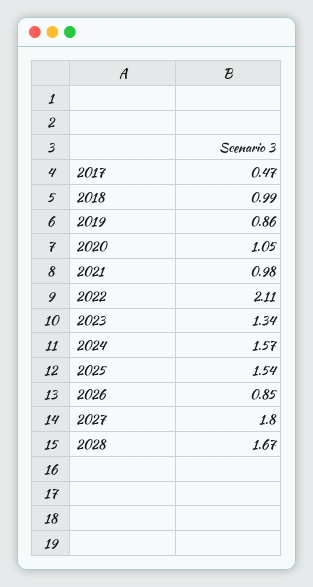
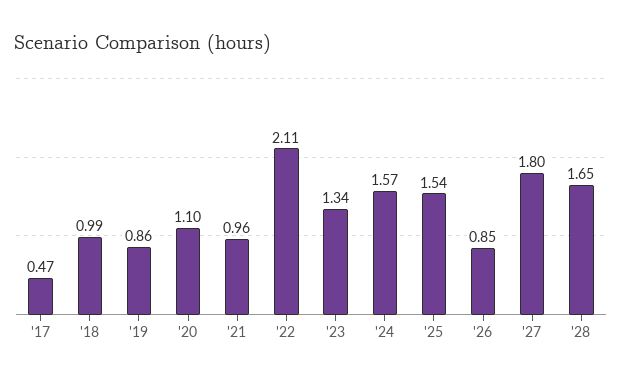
2020: 1.05 -> 1.1
2021: 0.98 -> 0.96
2028: 1.67 -> 1.65

